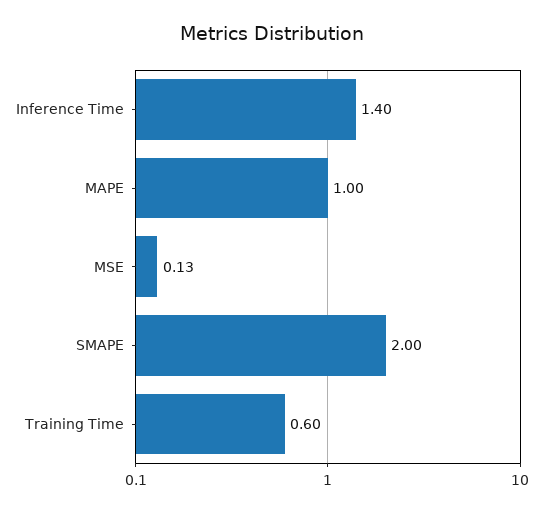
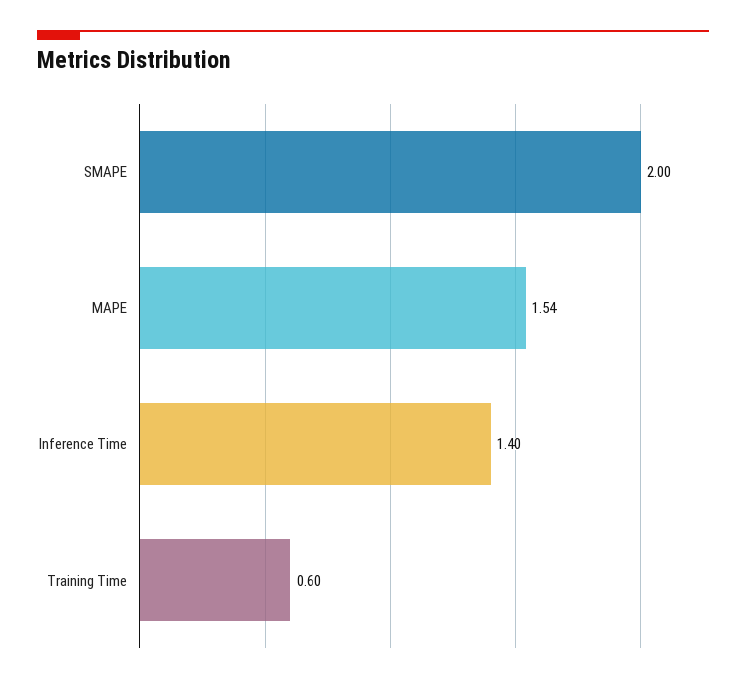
MAPE: 1 -> 1.54
MSE: 0.13 -> none

